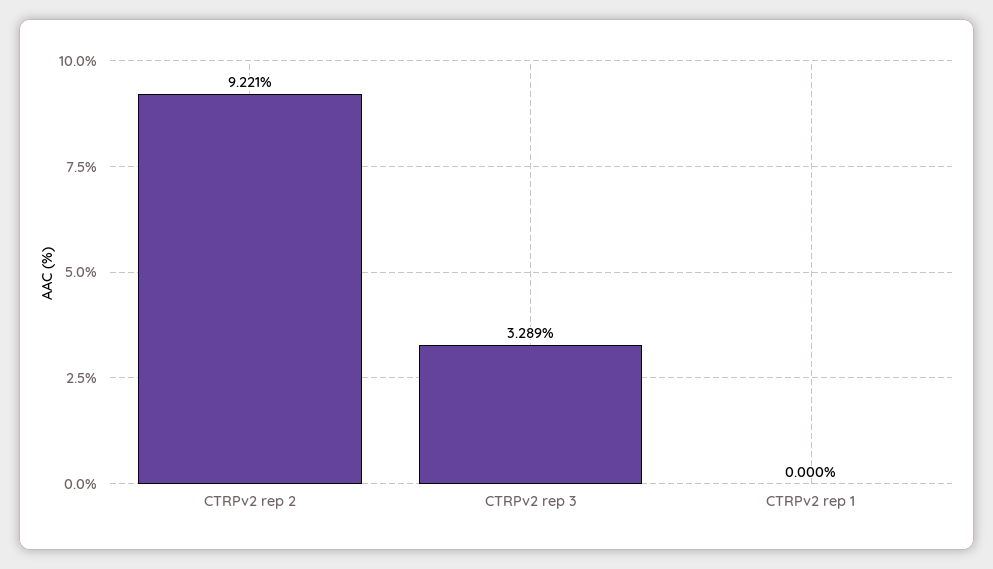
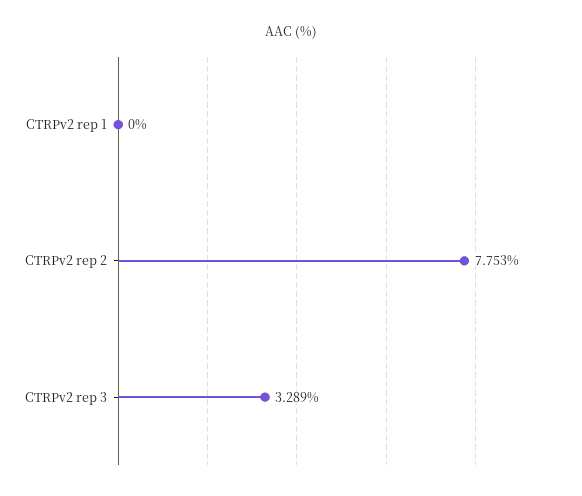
CTRPv2 rep 2: 9.221 -> 7.753

